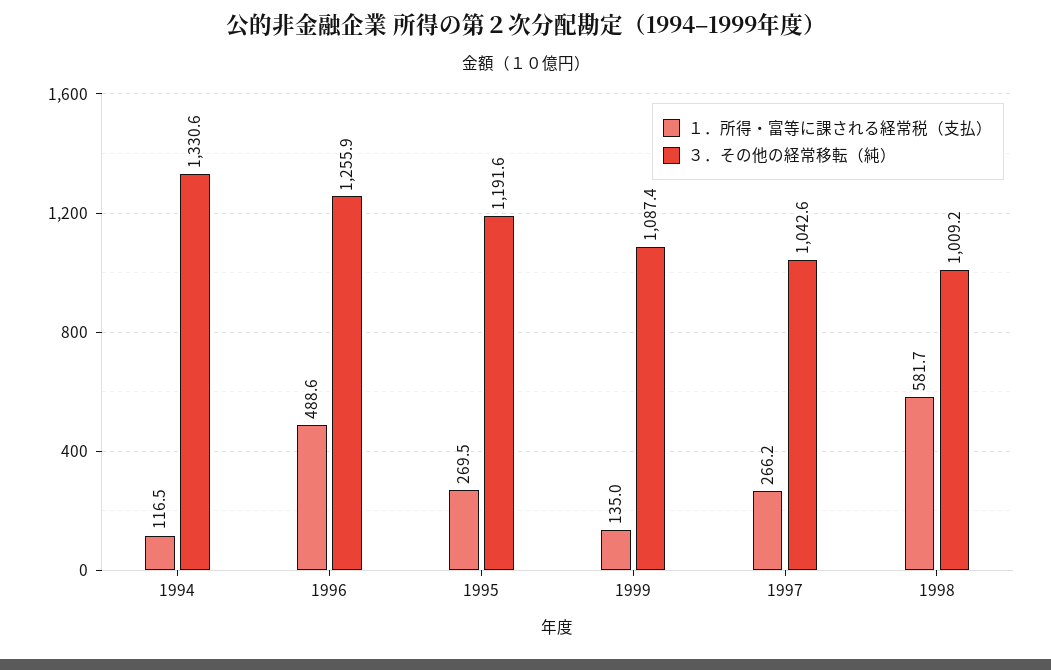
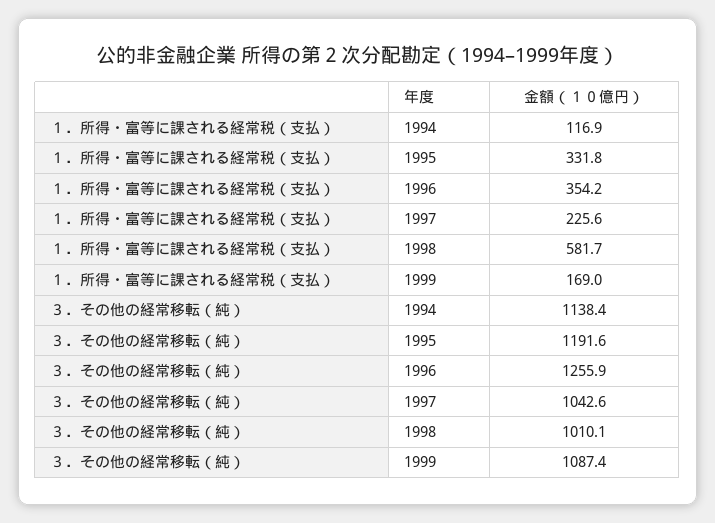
１．所得・富等に課される経常税（支払）, 1994: 116.5 -> 116.9
３．その他の経常移転（純）, 1994: 1330.6 -> 1138.4
１．所得・富等に課される経常税（支払）, 1996: 488.6 -> 354.2
１．所得・富等に課される経常税（支払）, 1995: 269.5 -> 331.8
１．所得・富等に課される経常税（支払）, 1999: 135 -> 169
１．所得・富等に課される経常税（支払）, 1997: 266.2 -> 225.6
３．その他の経常移転（純）, 1998: 1009.2 -> 1010.1

